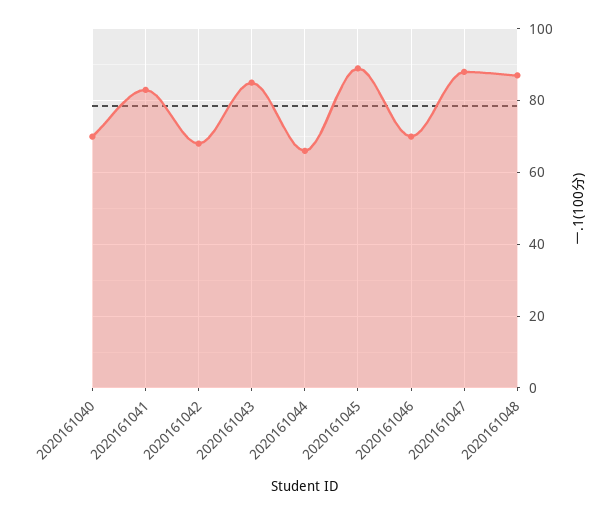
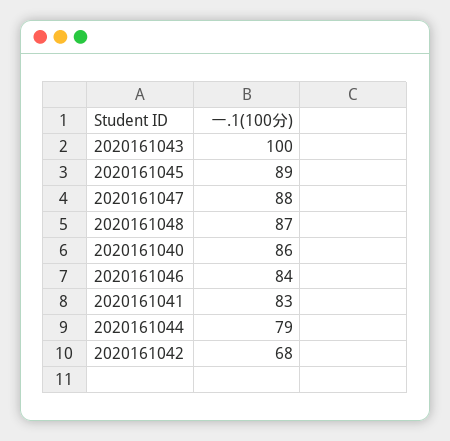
2020161040: 70 -> 86
2020161043: 85 -> 100
2020161044: 65 -> 79
2020161046: 70 -> 84

